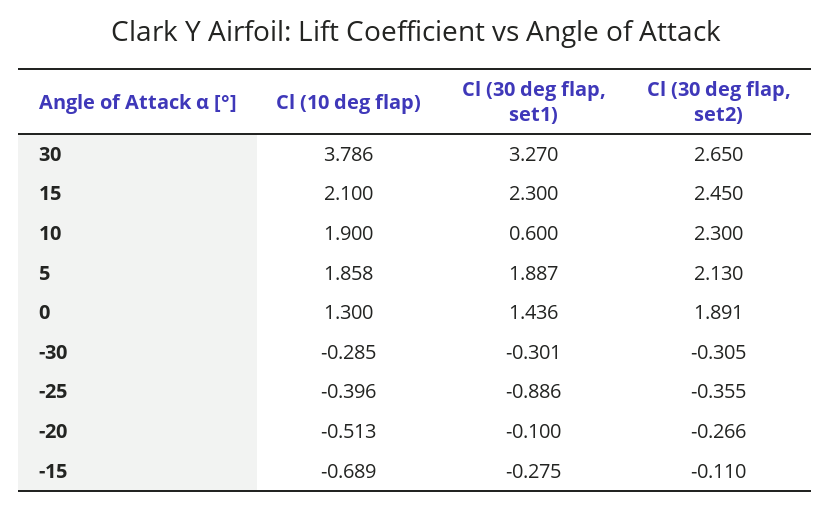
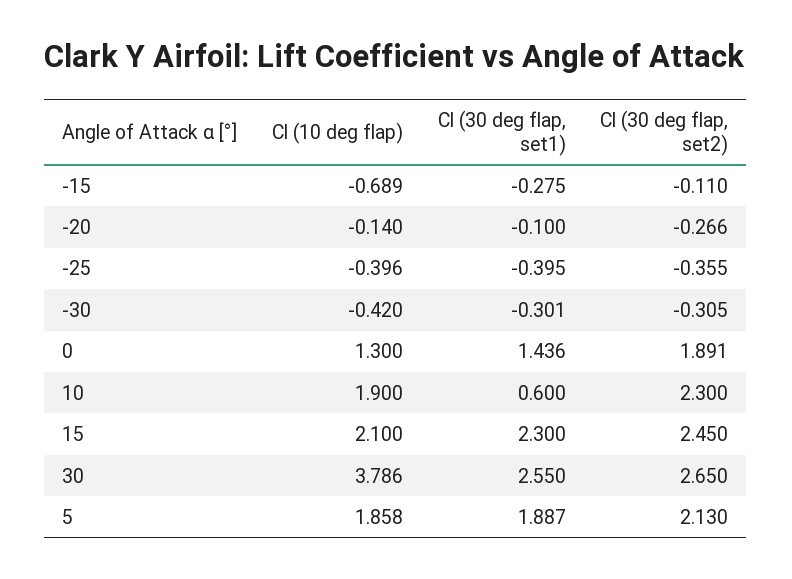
Cl (30 deg flap, set1), 30: 3.27 -> 2.55
Cl (10 deg flap), -30: -0.285 -> -0.42
Cl (30 deg flap, set1), -25: -0.886 -> -0.395
Cl (10 deg flap), -20: -0.513 -> -0.14

